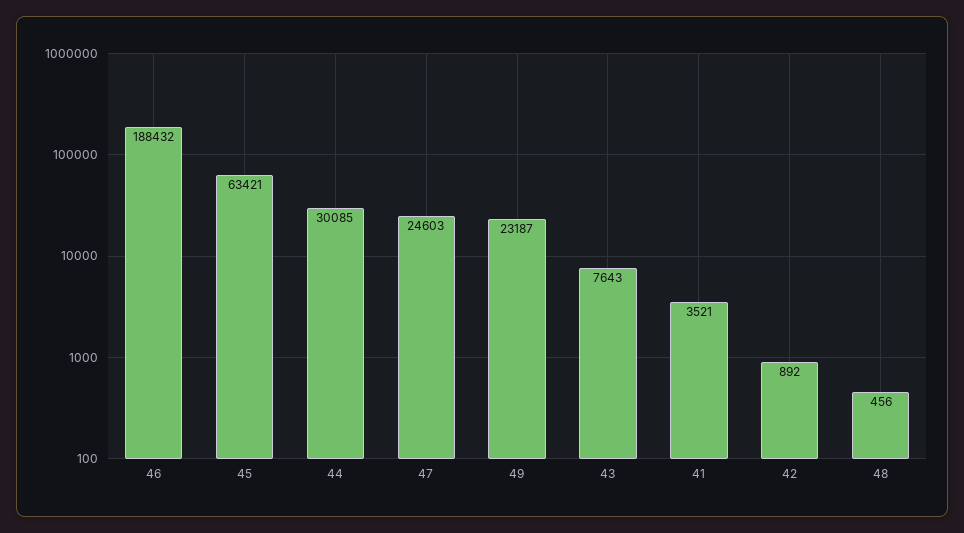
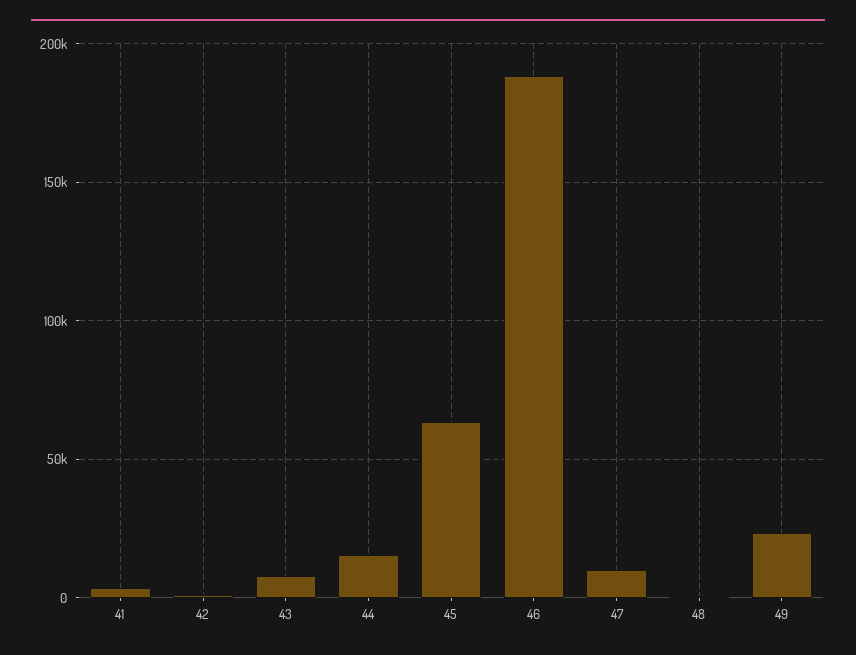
44: 30085 -> 15000
47: 24603 -> 10000

